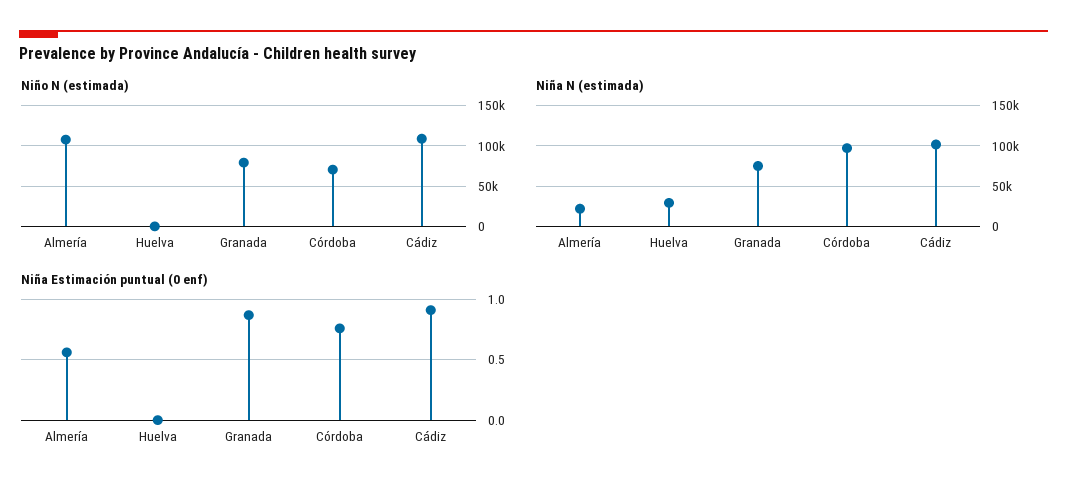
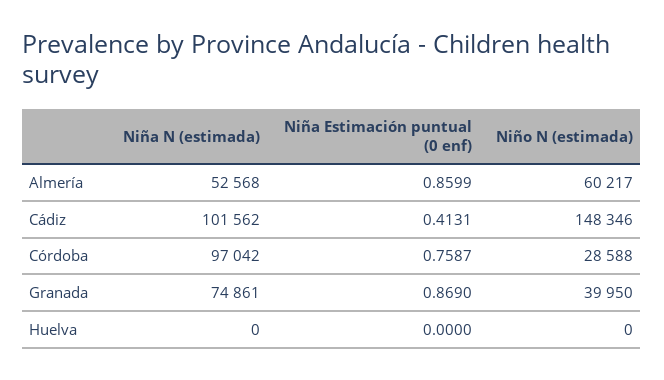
Niño N (estimada), Almería: 110000 -> 60217
Niño N (estimada), Granada: 80000 -> 39950
Niño N (estimada), Córdoba: 70000 -> 28588
Niño N (estimada), Cádiz: 110000 -> 148346
Niña N (estimada), Almería: 20000 -> 52568
Niña N (estimada), Huelva: 30000 -> 0
Niña Estimación puntual (0 enf), Almería: 0.55 -> 0.8599
Niña Estimación puntual (0 enf), Cádiz: 0.9 -> 0.4131

